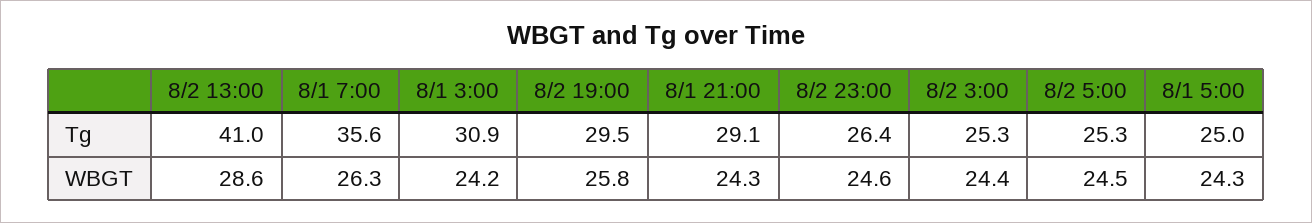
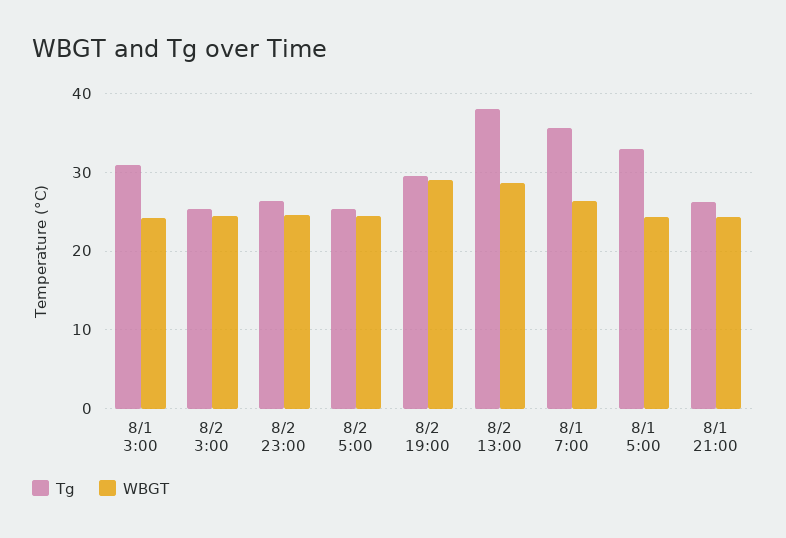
Tg, 8/2 13:00: 41 -> 38
Tg, 8/1 21:00: 29.1 -> 26
Tg, 8/1 5:00: 25 -> 33
WBGT, 8/2 19:00: 25.8 -> 29

